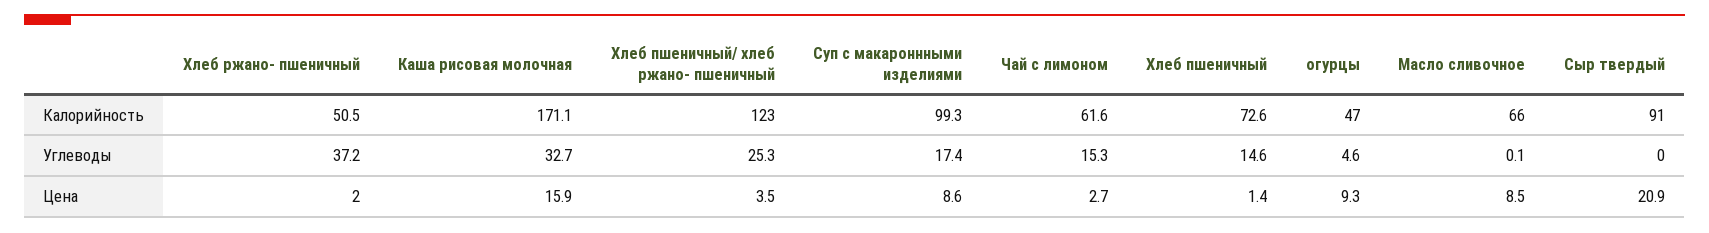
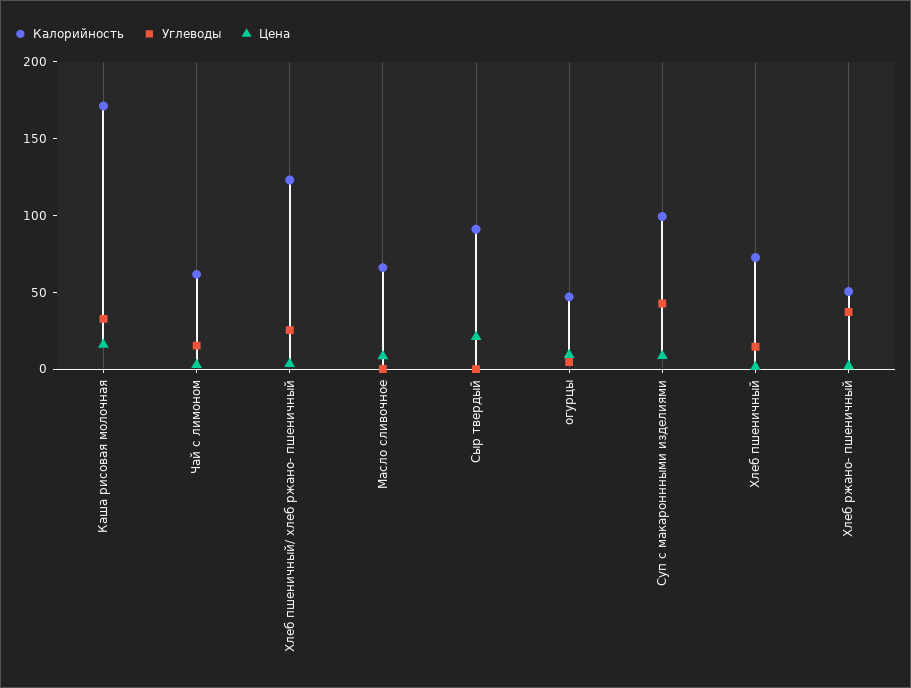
Углеводы, Суп с макароннными изделиями: 17.4 -> 40

